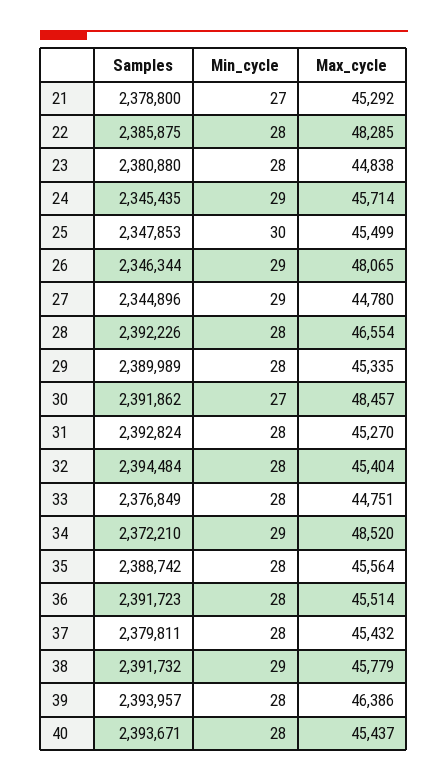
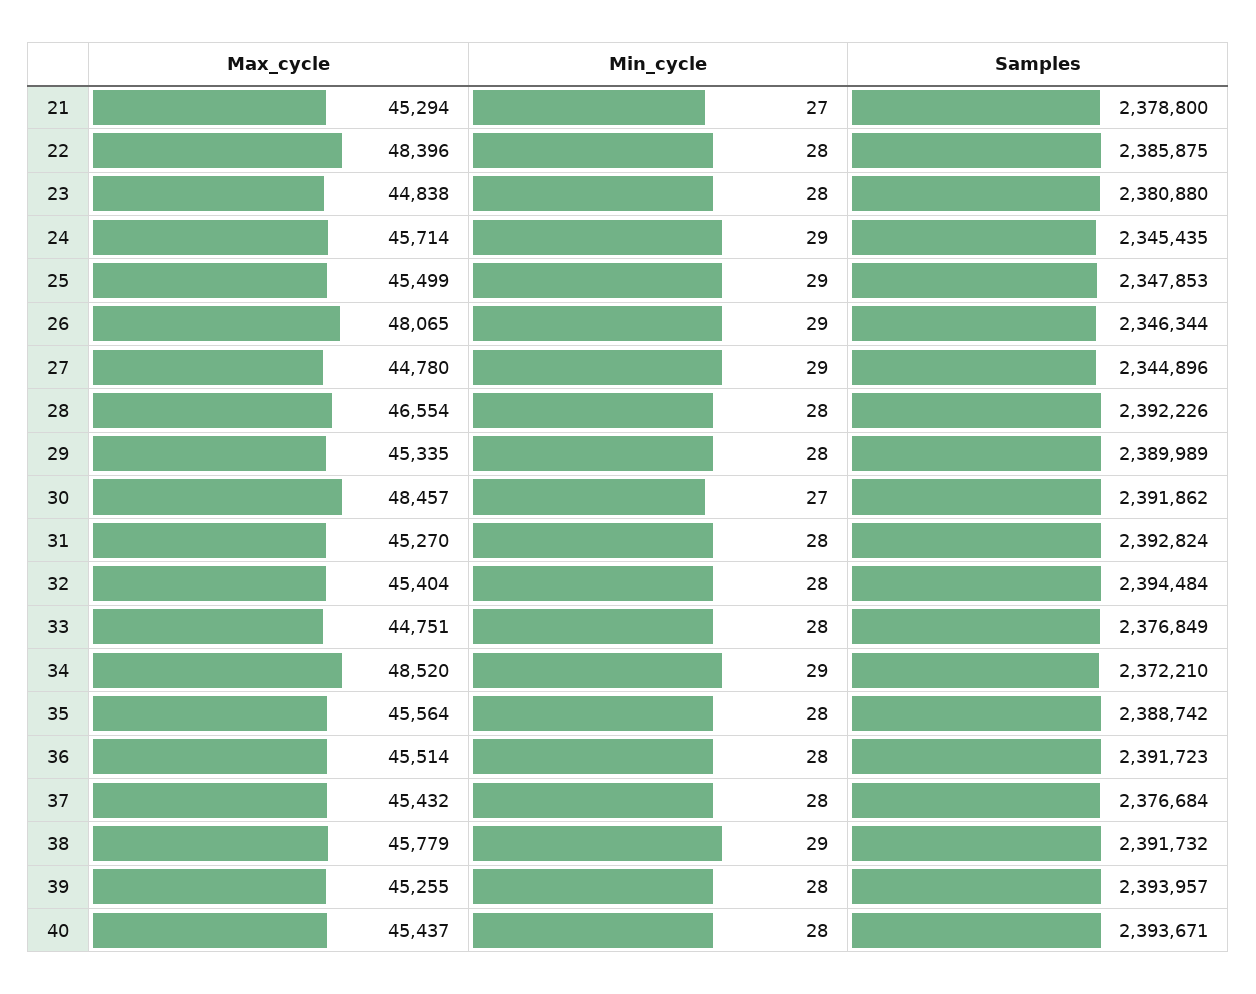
Max_cycle, 21: 45292 -> 45294
Max_cycle, 22: 48285 -> 48396
Min_cycle, 25: 30 -> 29
Samples, 37: 2379811 -> 2376684
Max_cycle, 39: 46386 -> 45255

